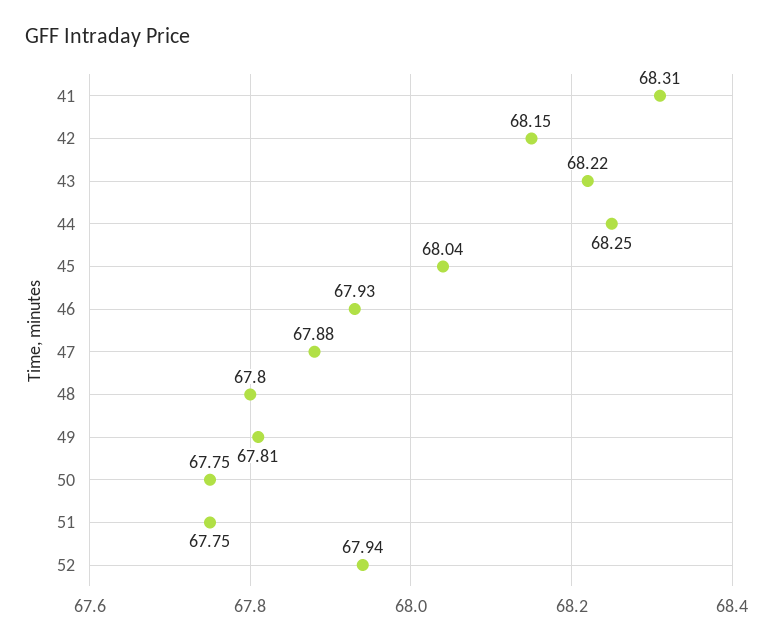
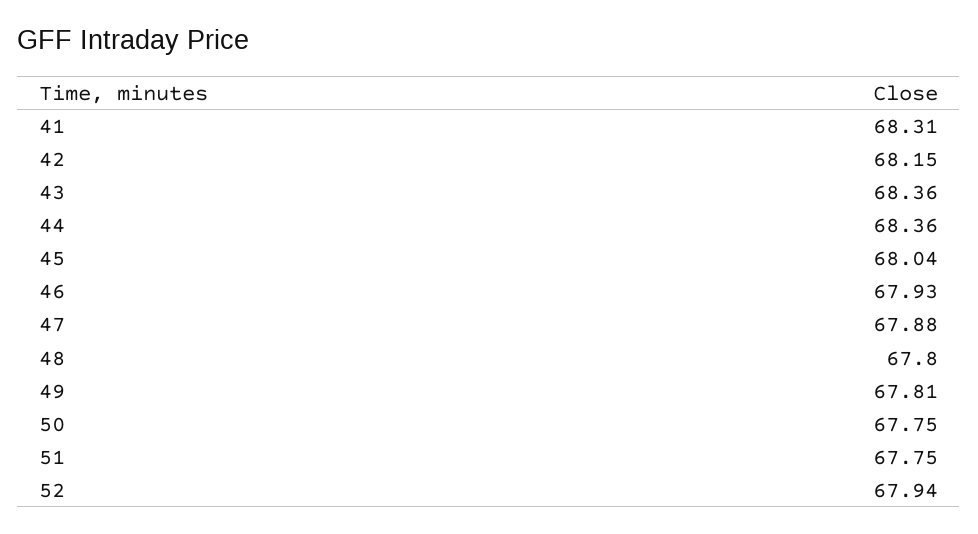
43: 68.22 -> 68.36
44: 68.25 -> 68.36

